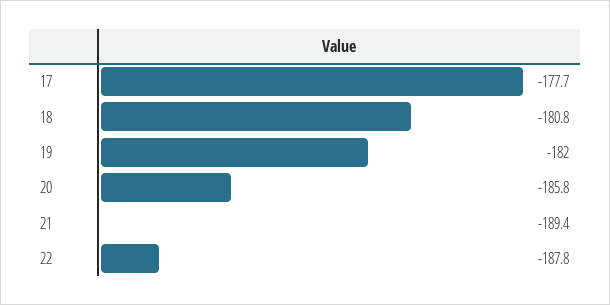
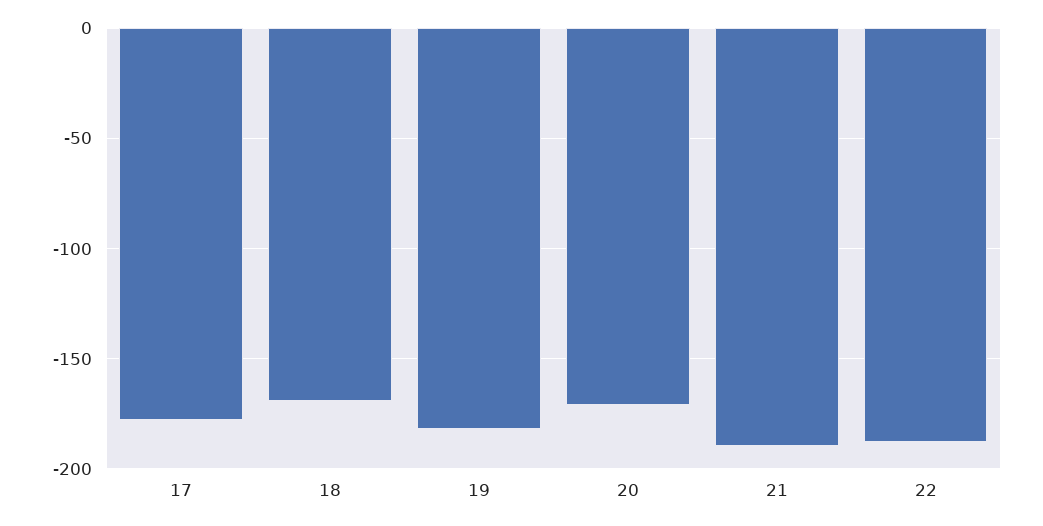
18: -180.8 -> -170
20: -185.8 -> -170

